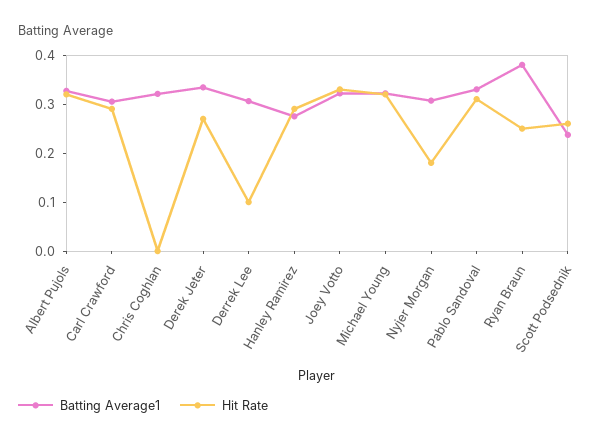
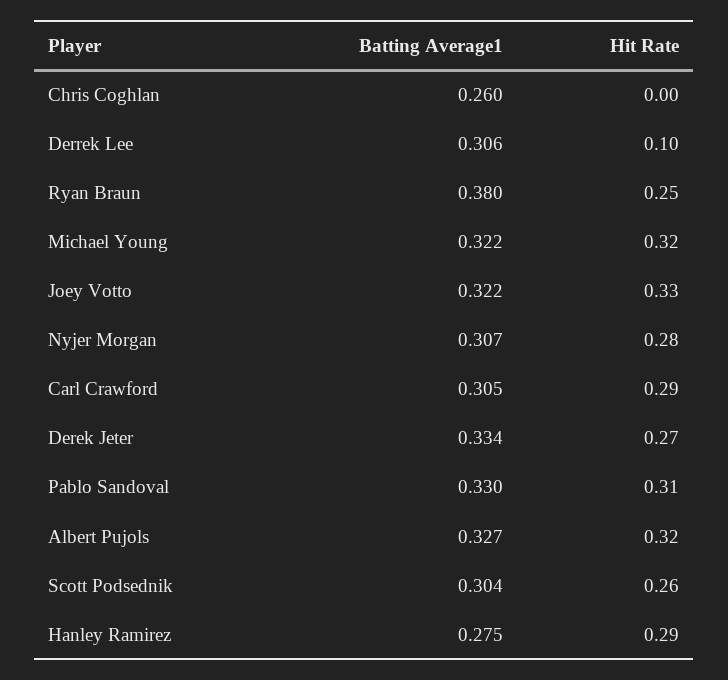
Batting Average1, Chris Coghlan: 0.32 -> 0.26
Hit Rate, Nyjer Morgan: 0.18 -> 0.28
Batting Average1, Scott Podsednik: 0.24 -> 0.304

